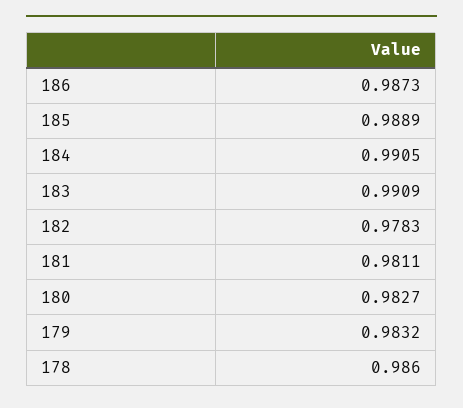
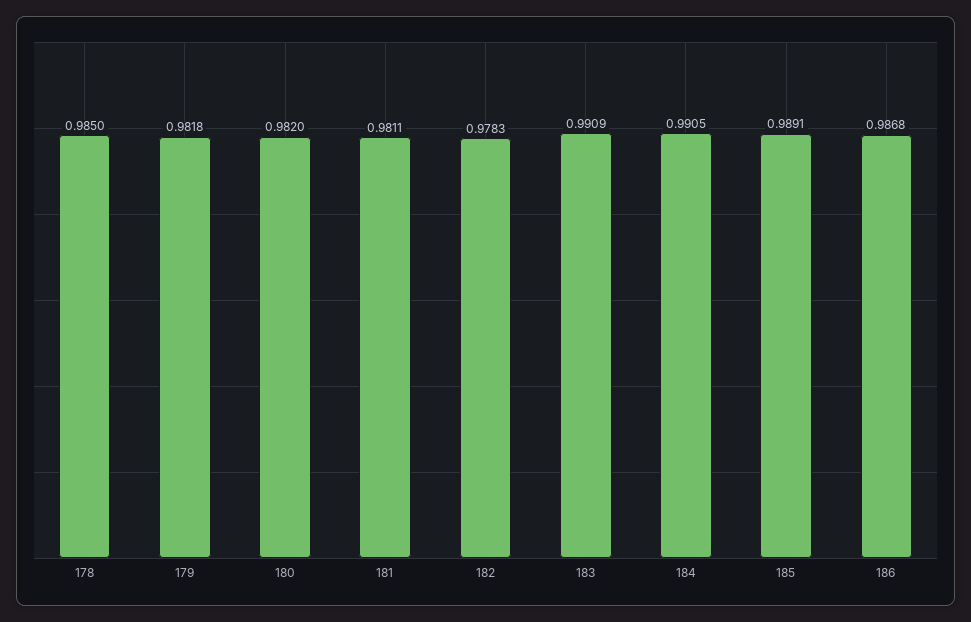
186: 0.9873 -> 0.9868
185: 0.9889 -> 0.9891
180: 0.9827 -> 0.982
179: 0.9832 -> 0.9818
178: 0.986 -> 0.985

